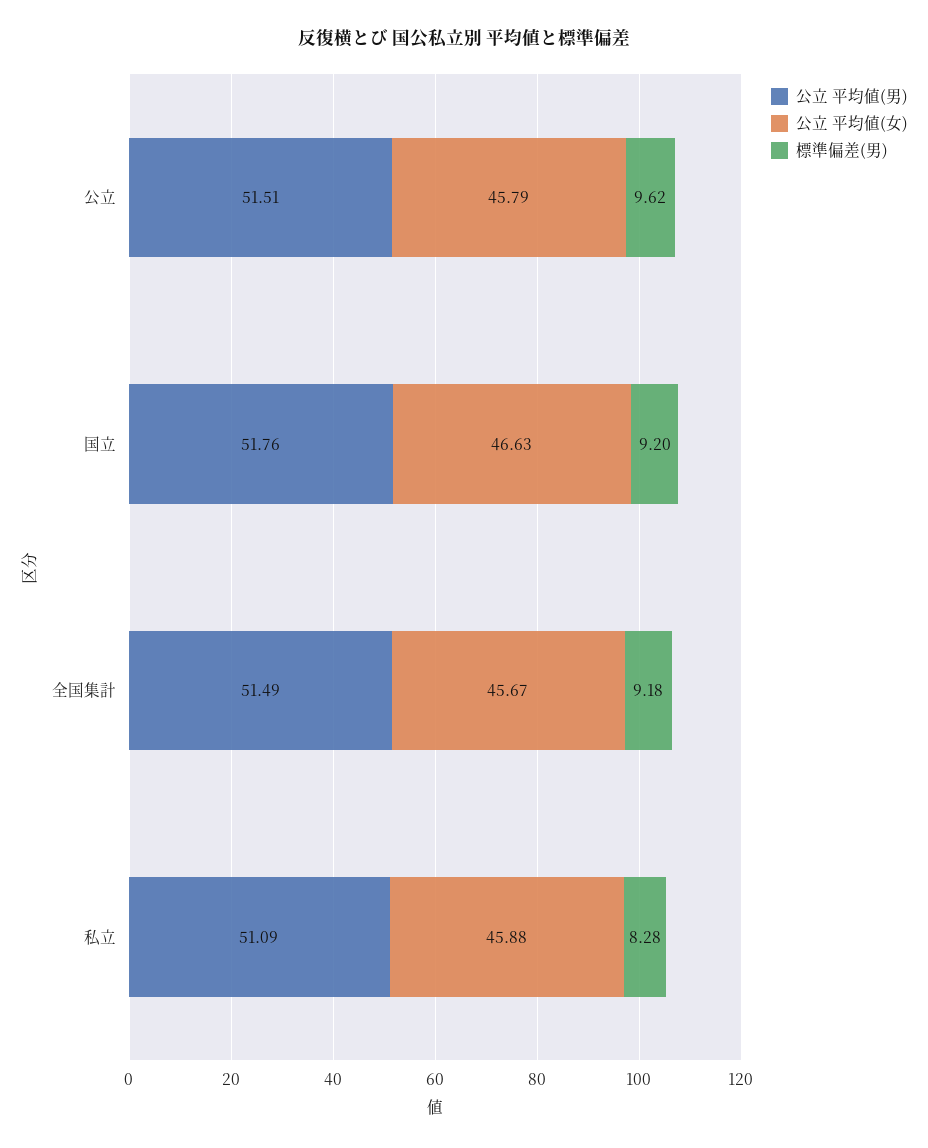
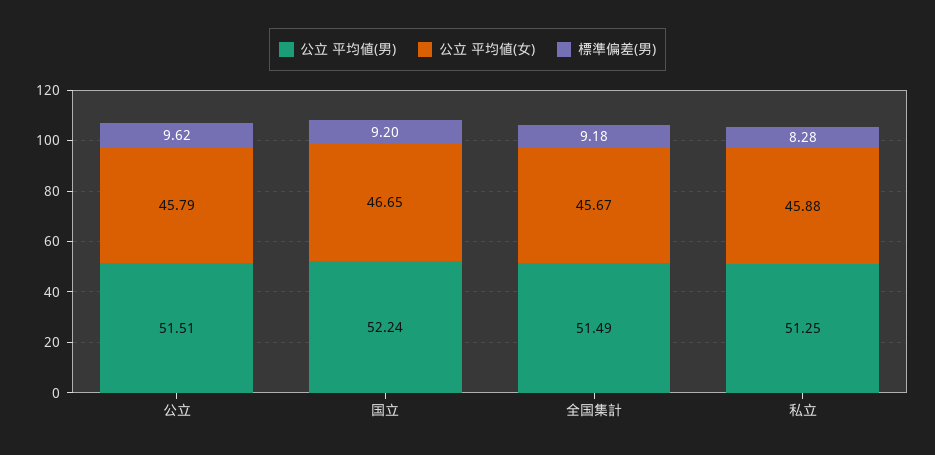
公立 平均値(男), 国立: 51.76 -> 52.24
公立 平均値(女), 国立: 46.63 -> 46.65
公立 平均値(男), 私立: 51.09 -> 51.25

